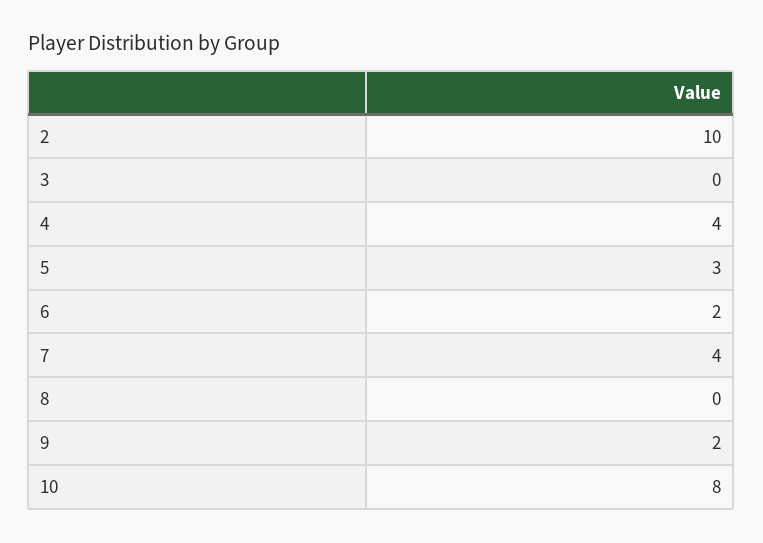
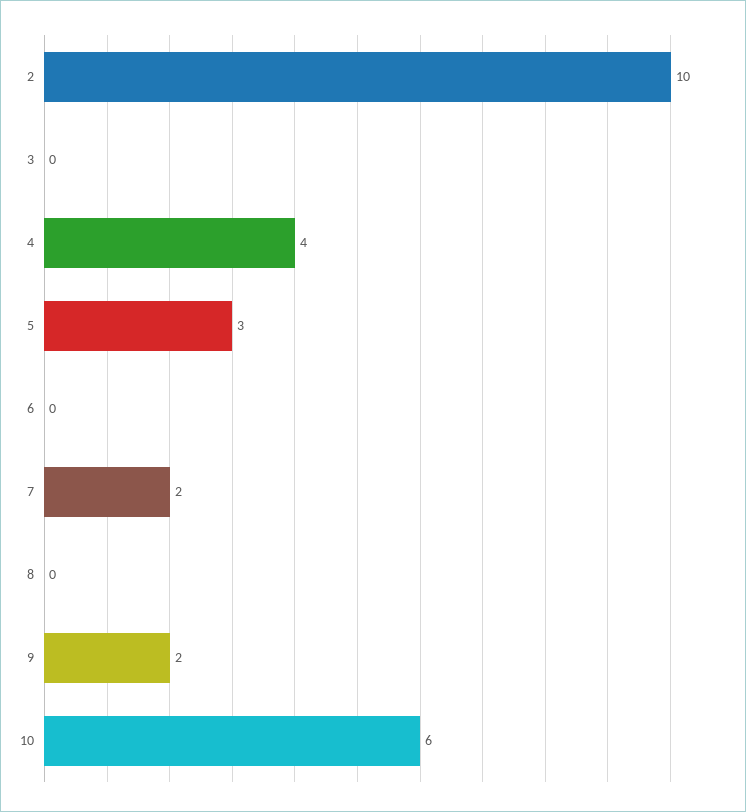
6: 2 -> 0
7: 4 -> 2
10: 8 -> 6

